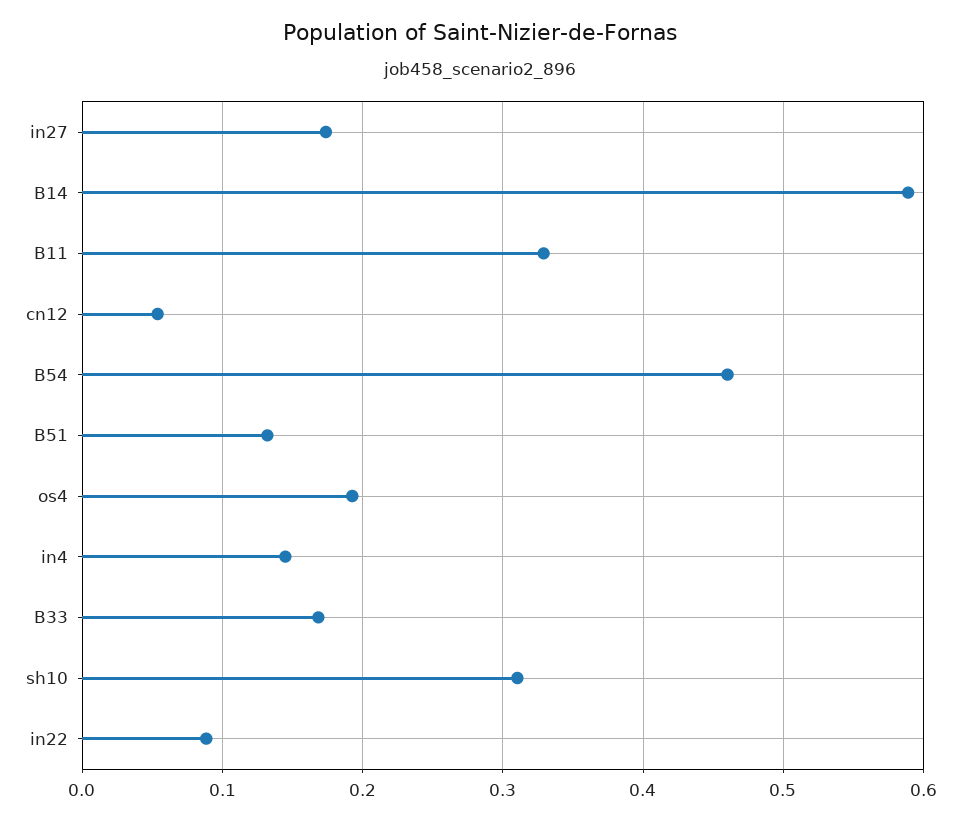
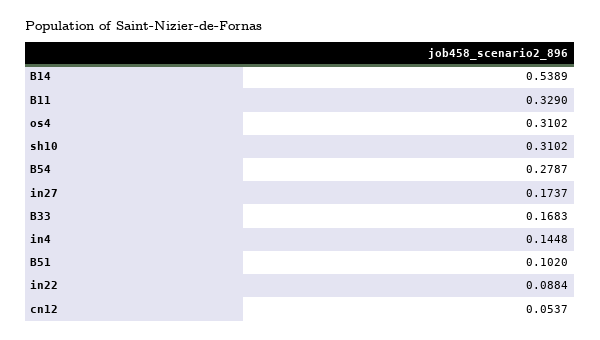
B14: 0.59 -> 0.5389
B54: 0.46 -> 0.2787
B51: 0.13 -> 0.102
os4: 0.19 -> 0.3102

